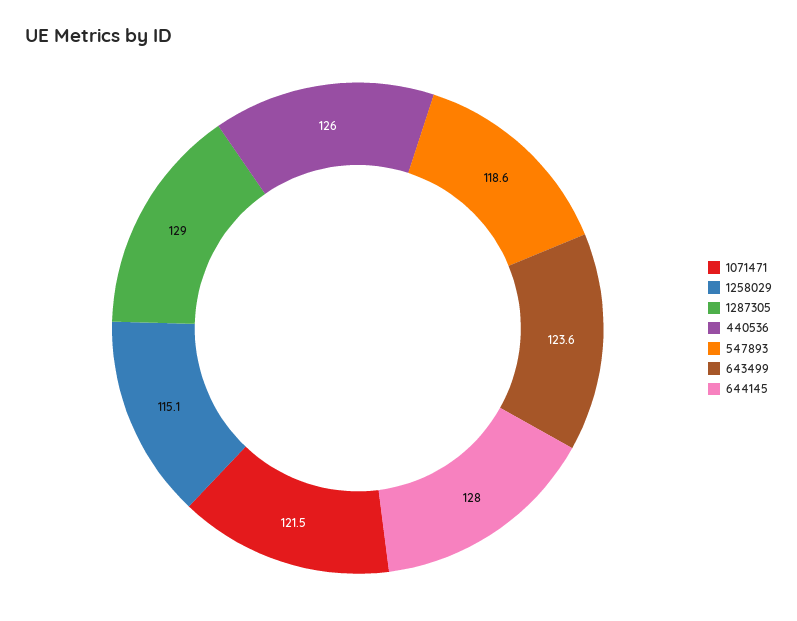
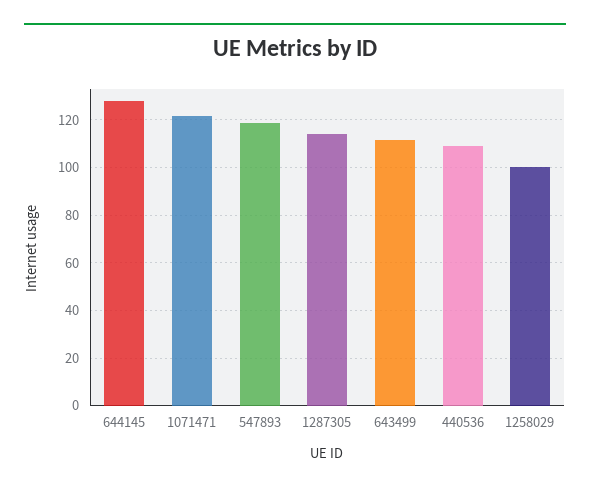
1258029: 115.1 -> 100
1287305: 129 -> 115
440536: 126 -> 110
643499: 123.6 -> 110

